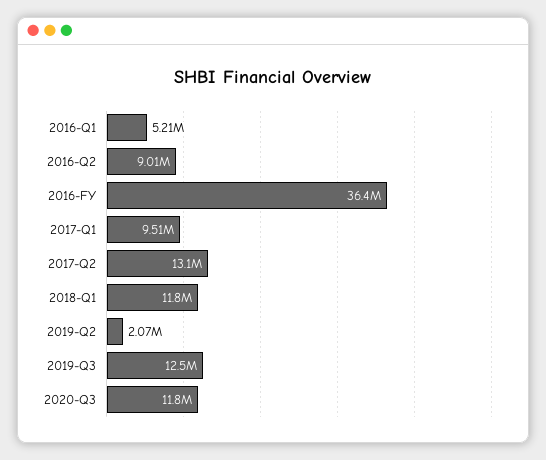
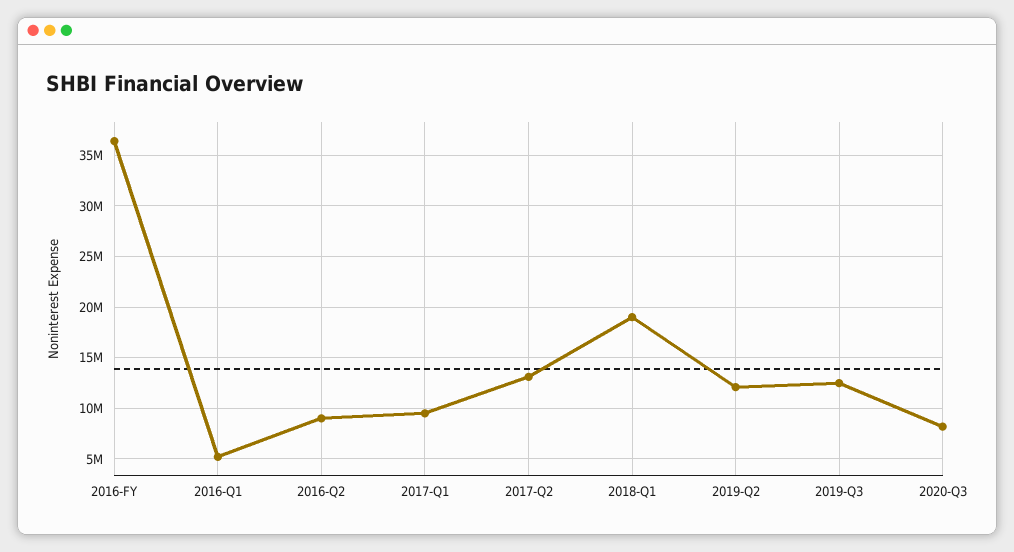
2018-Q1: 11800000 -> 19000000
2019-Q2: 2070000 -> 12000000
2020-Q3: 11800000 -> 8000000

